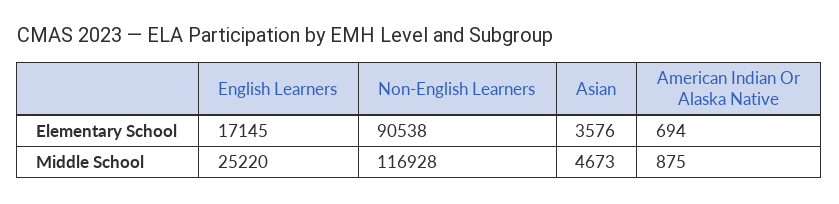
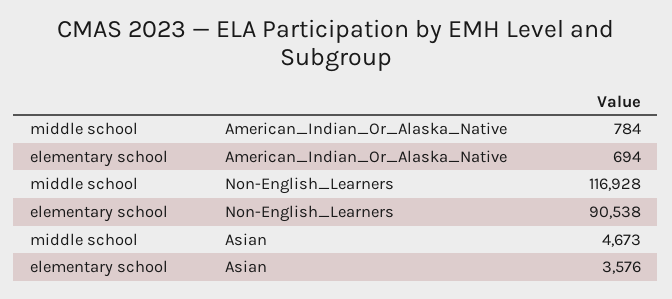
English Learners, Elementary School: 17145 -> none
English Learners, Middle School: 25220 -> none
American Indian Or Alaska Native, Middle School: 875 -> 784

